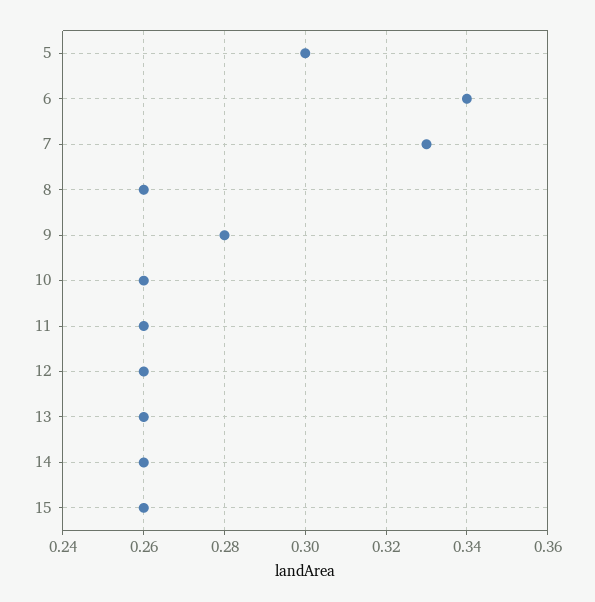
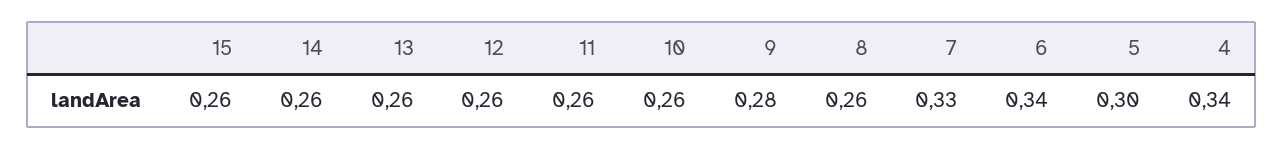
4: none -> 0.34

